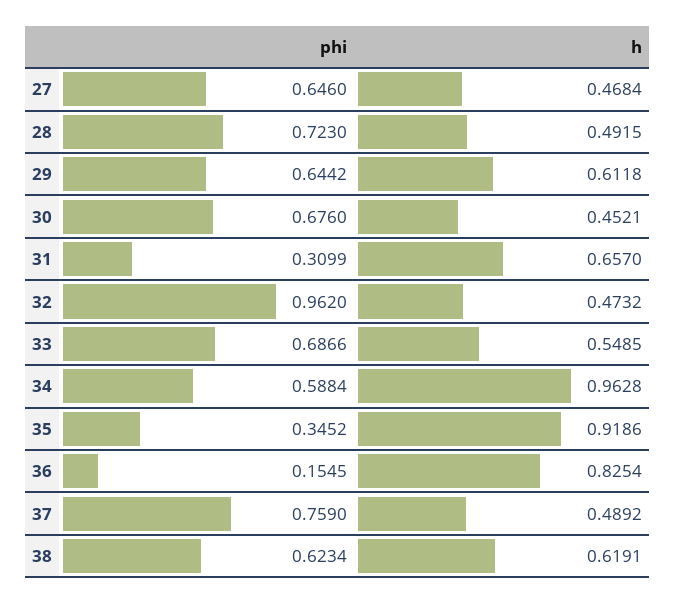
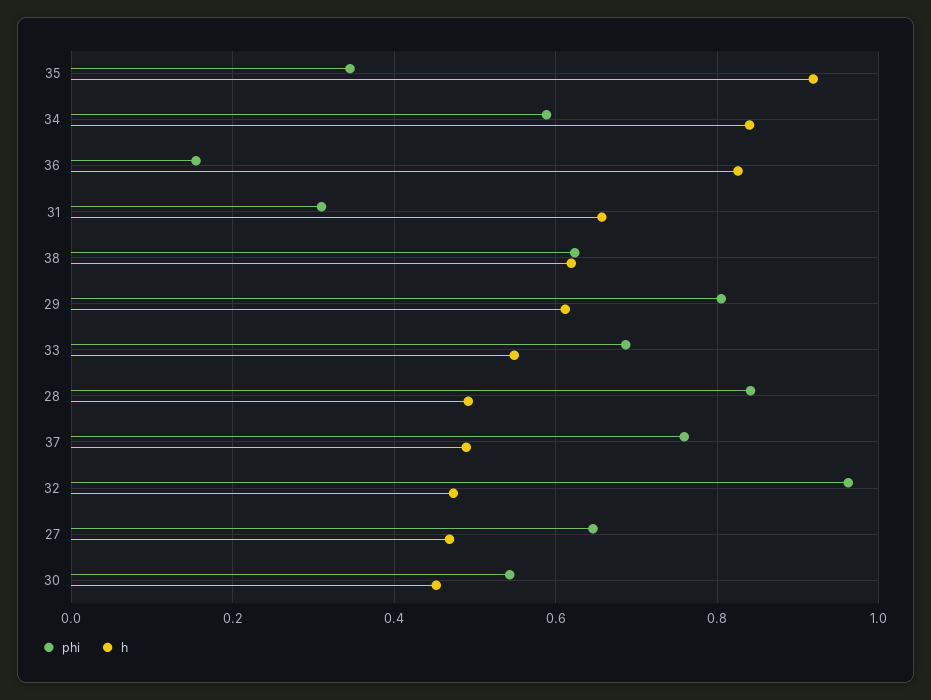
phi, 28: 0.723 -> 0.84
phi, 29: 0.6442 -> 0.8
phi, 30: 0.676 -> 0.54
h, 34: 0.9628 -> 0.84

